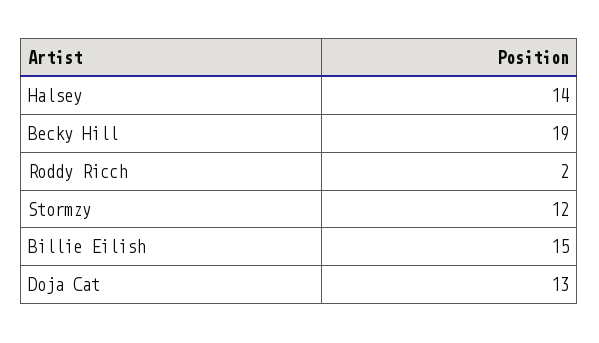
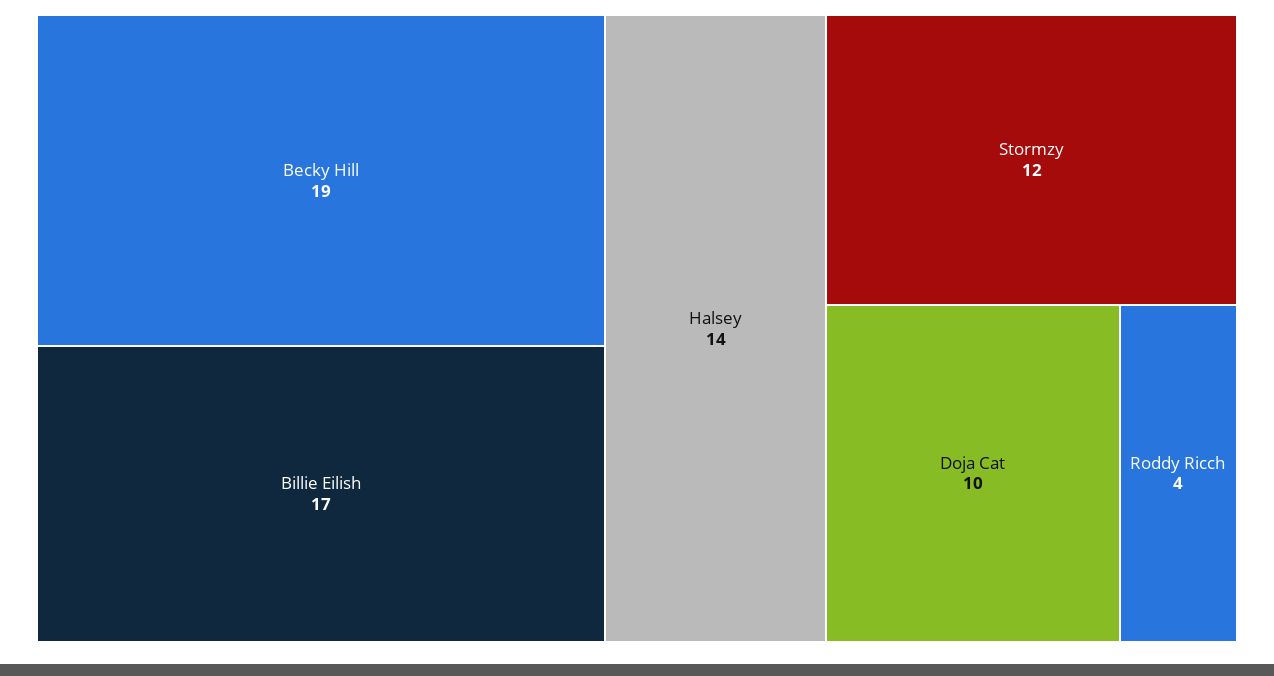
Roddy Ricch: 2 -> 4
Billie Eilish: 15 -> 17
Doja Cat: 13 -> 10

